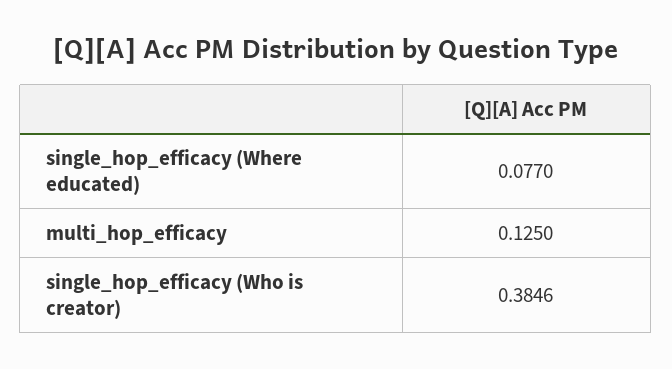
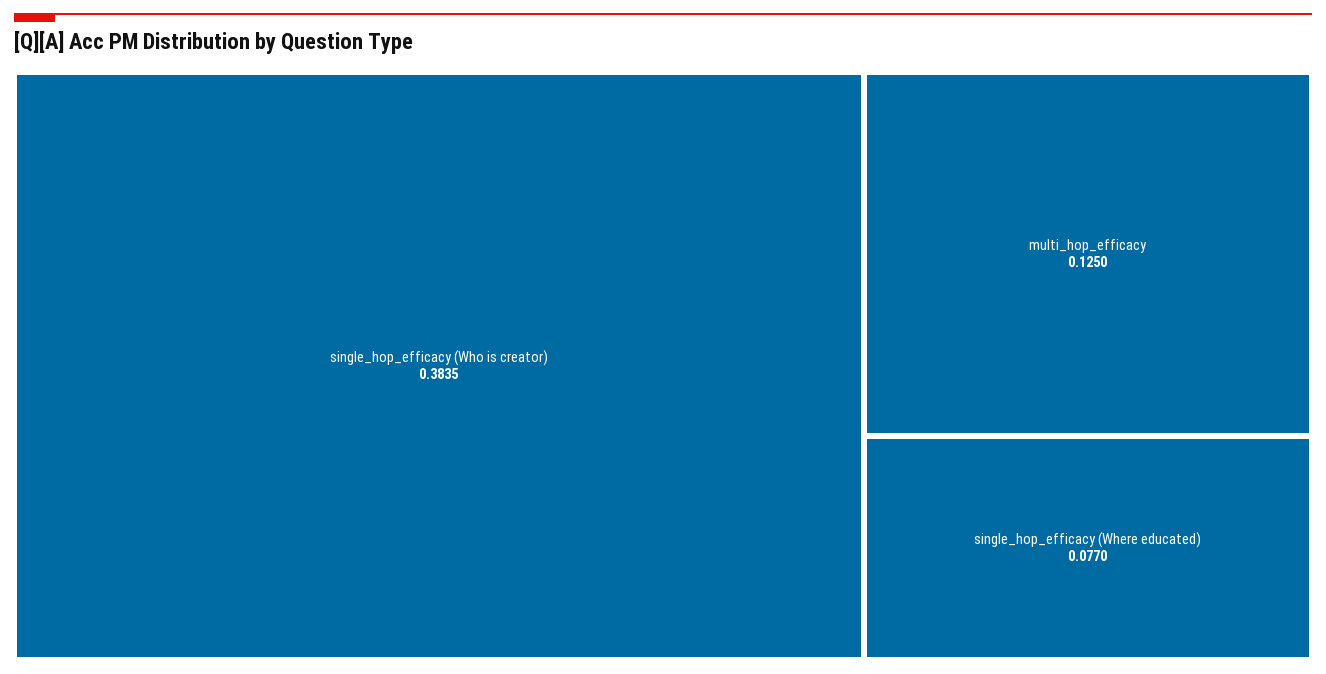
single_hop_efficacy (Who is creator): 0.3846 -> 0.3835

